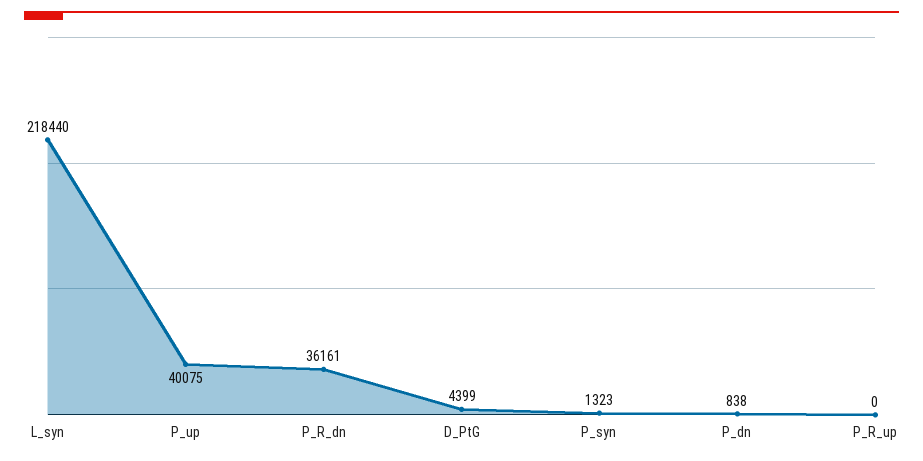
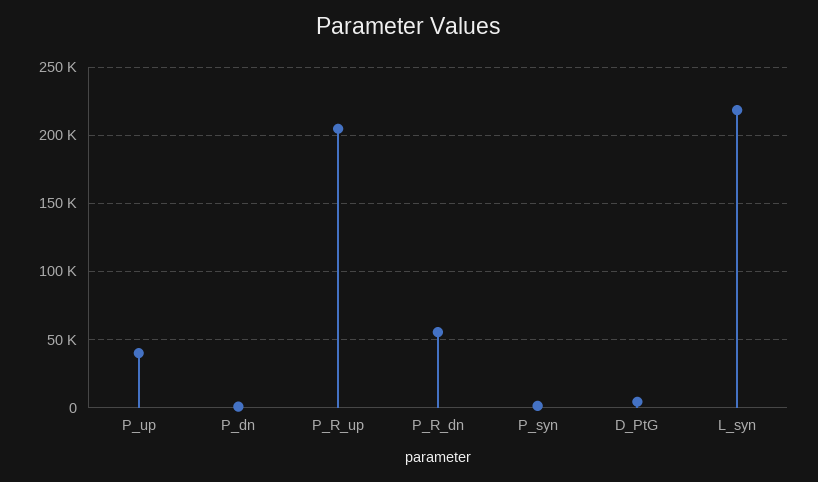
P_R_dn: 36161 -> 55000
P_R_up: 0 -> 205000

